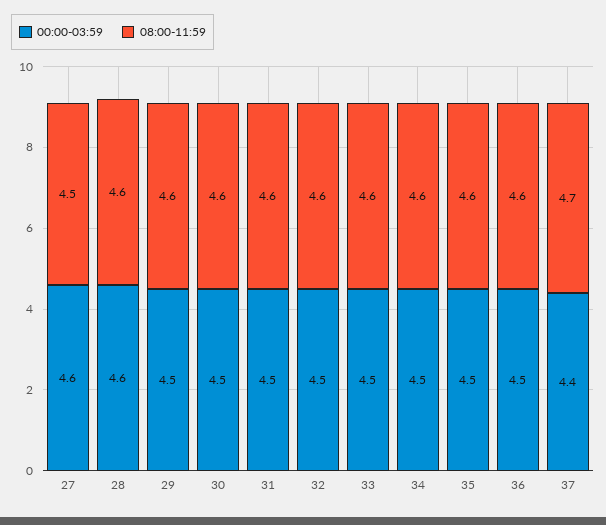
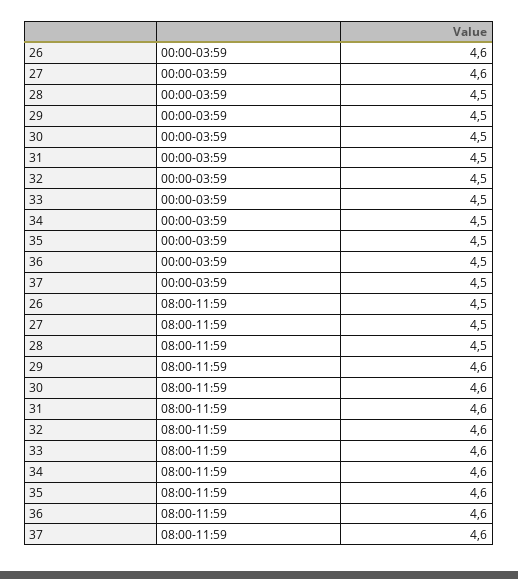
00:00-03:59, 28: 4.6 -> 4.5
08:00-11:59, 28: 4.6 -> 4.5
00:00-03:59, 37: 4.4 -> 4.5
08:00-11:59, 37: 4.7 -> 4.6
00:00-03:59, 26: none -> 4.6
08:00-11:59, 26: none -> 4.5

